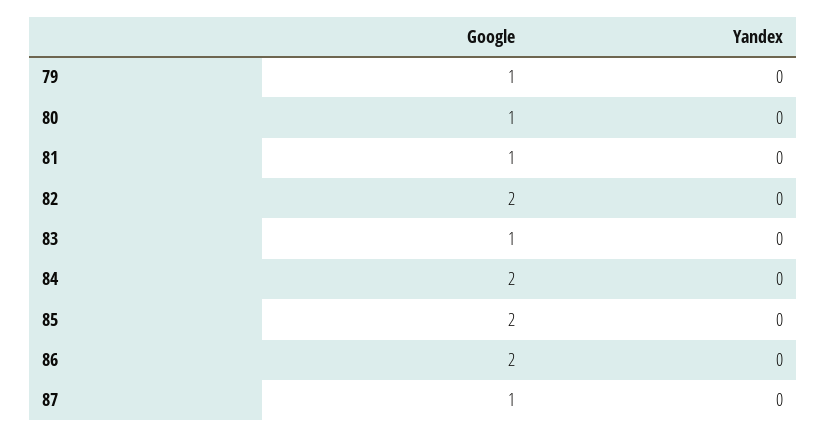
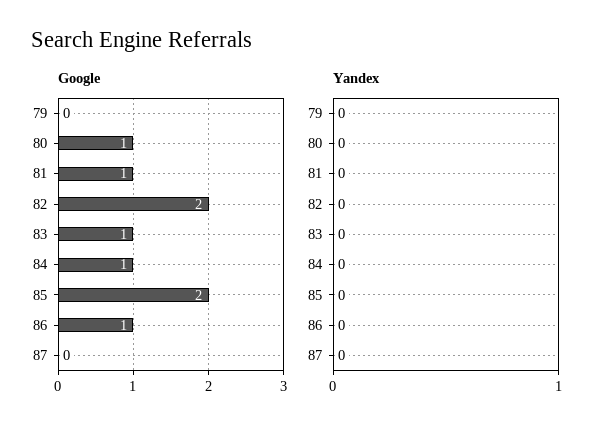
Google, 79: 1 -> 0
Google, 84: 2 -> 1
Google, 86: 2 -> 1
Google, 87: 1 -> 0

